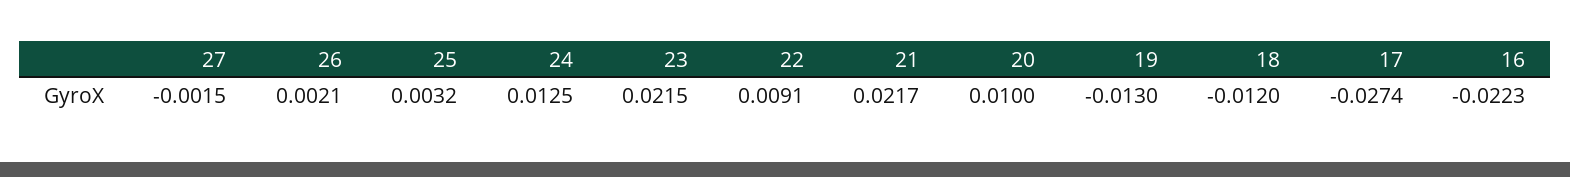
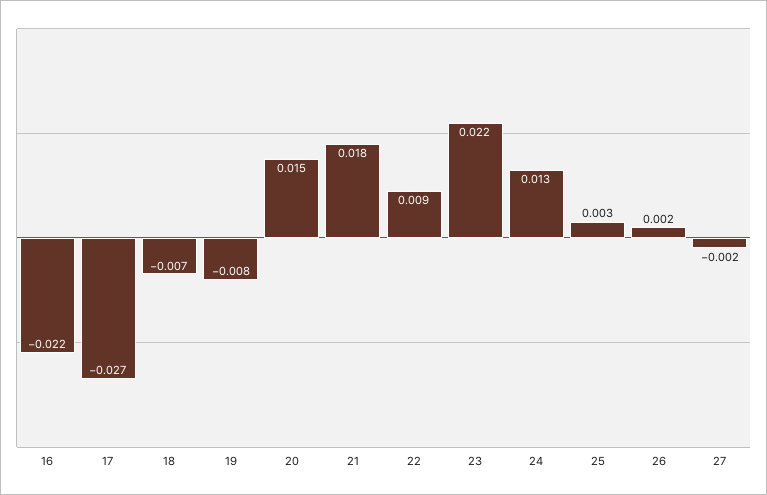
21: 0.0217 -> 0.018
20: 0.01 -> 0.015
19: -0.013 -> -0.008
18: -0.012 -> -0.007

